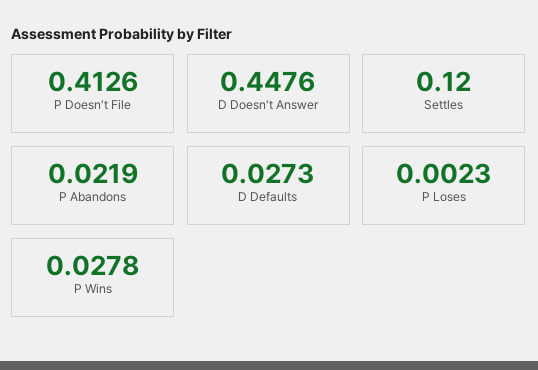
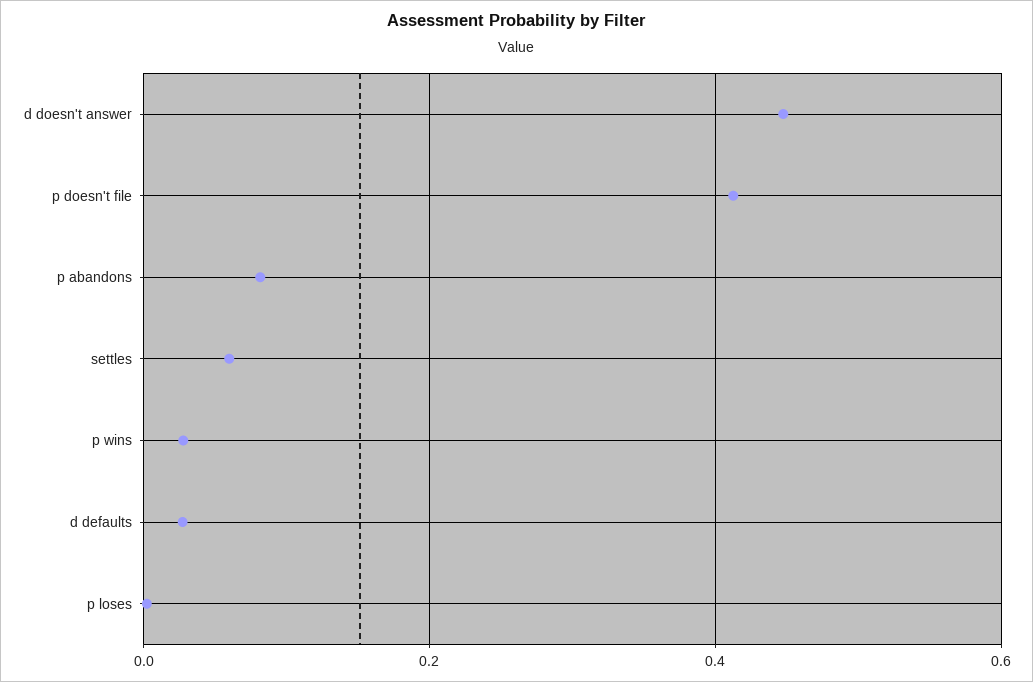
Settles: 0.12 -> 0.06
P Abandons: 0.0219 -> 0.08

